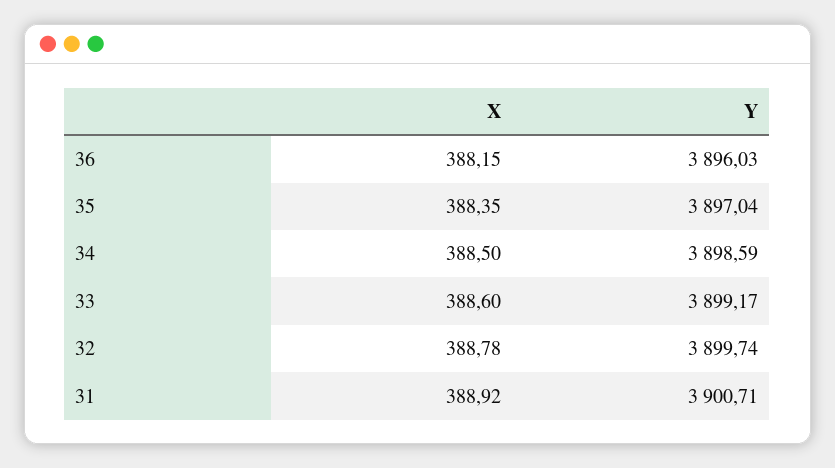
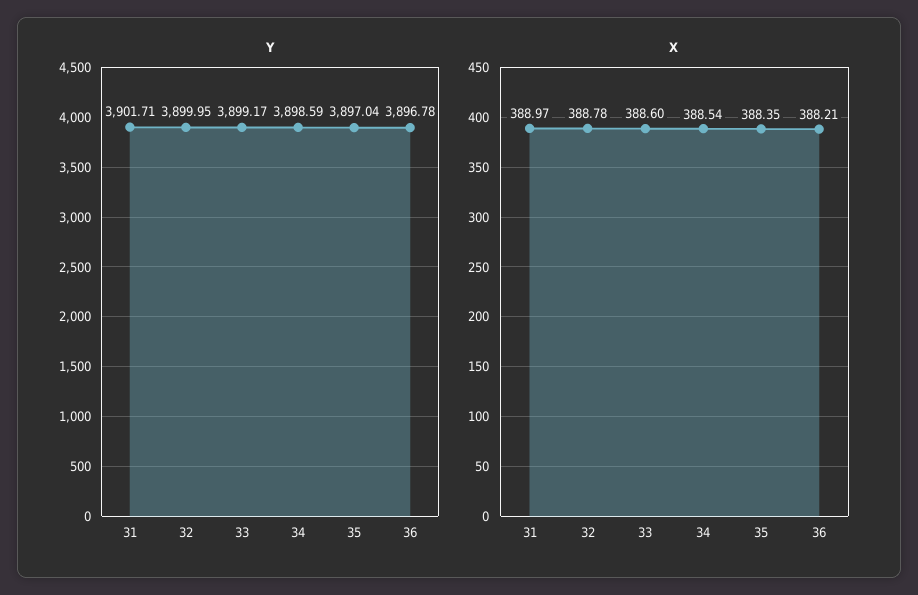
X, 36: 388.15 -> 388.21
Y, 36: 3896.03 -> 3896.78
X, 34: 388.5 -> 388.54
Y, 32: 3899.74 -> 3899.95
X, 31: 388.92 -> 388.97
Y, 31: 3900.71 -> 3901.71

